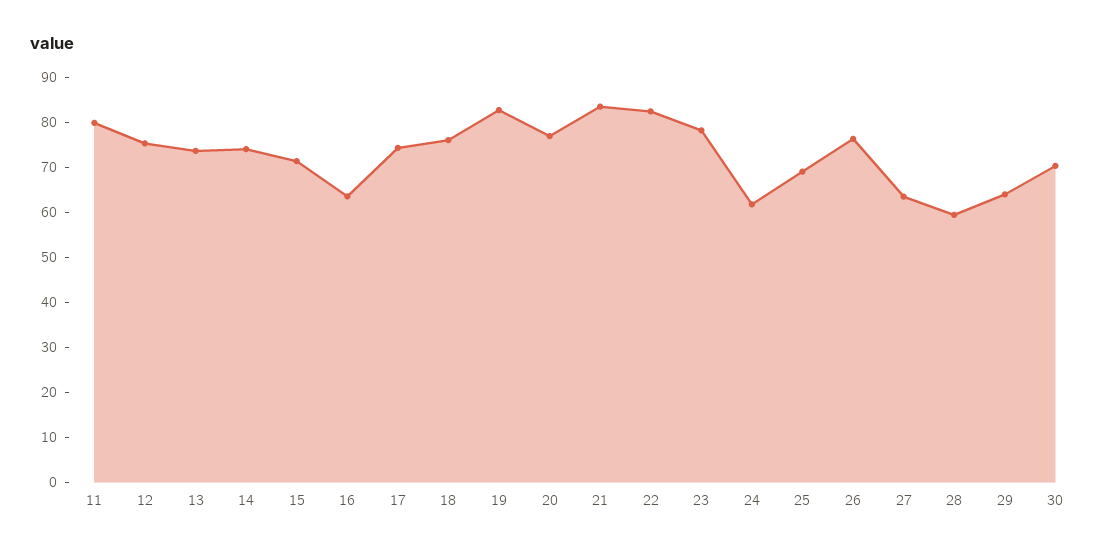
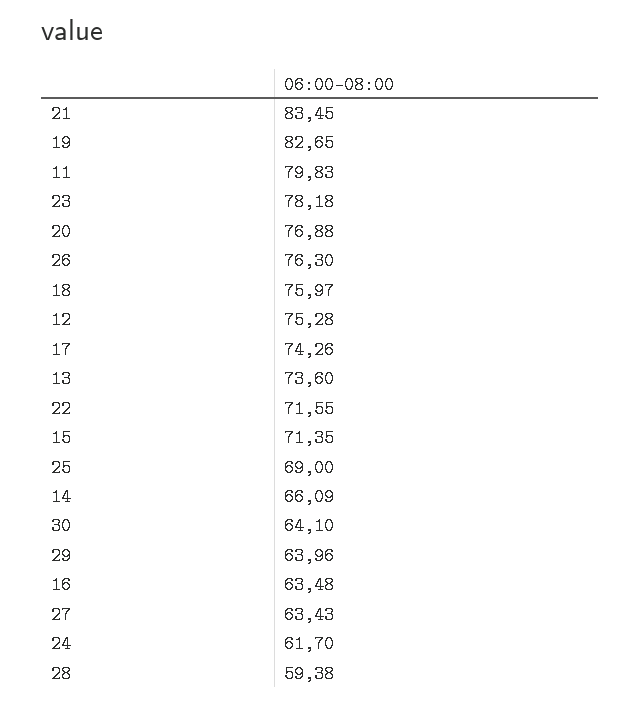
14: 74 -> 66.09
22: 82 -> 71.55
30: 70 -> 64.1

